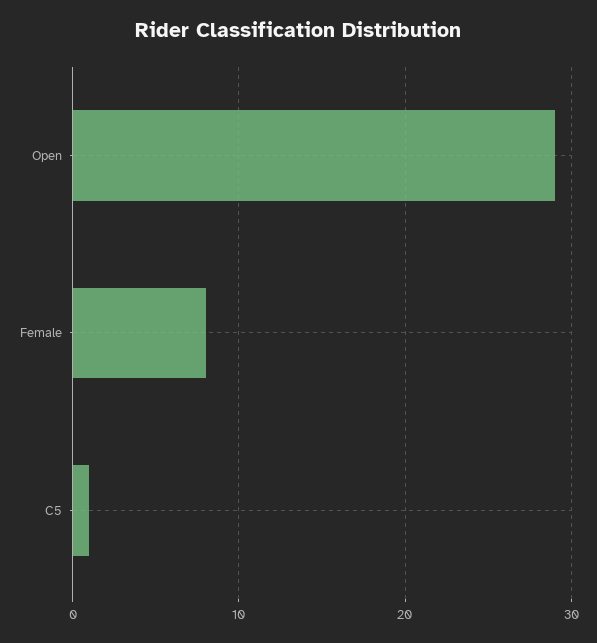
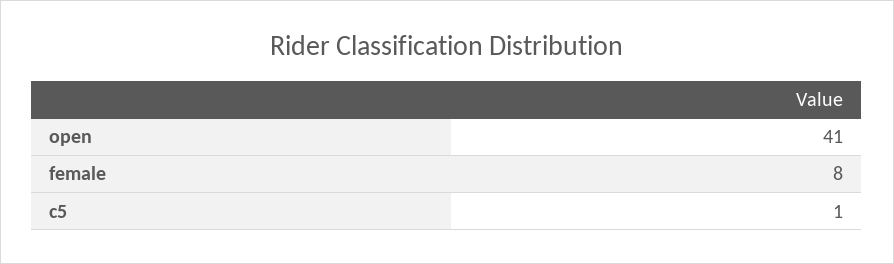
Open: 29 -> 41

